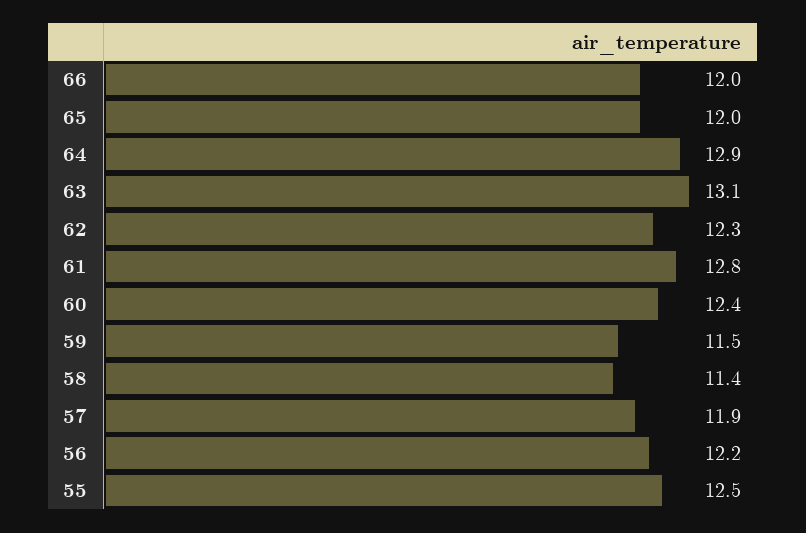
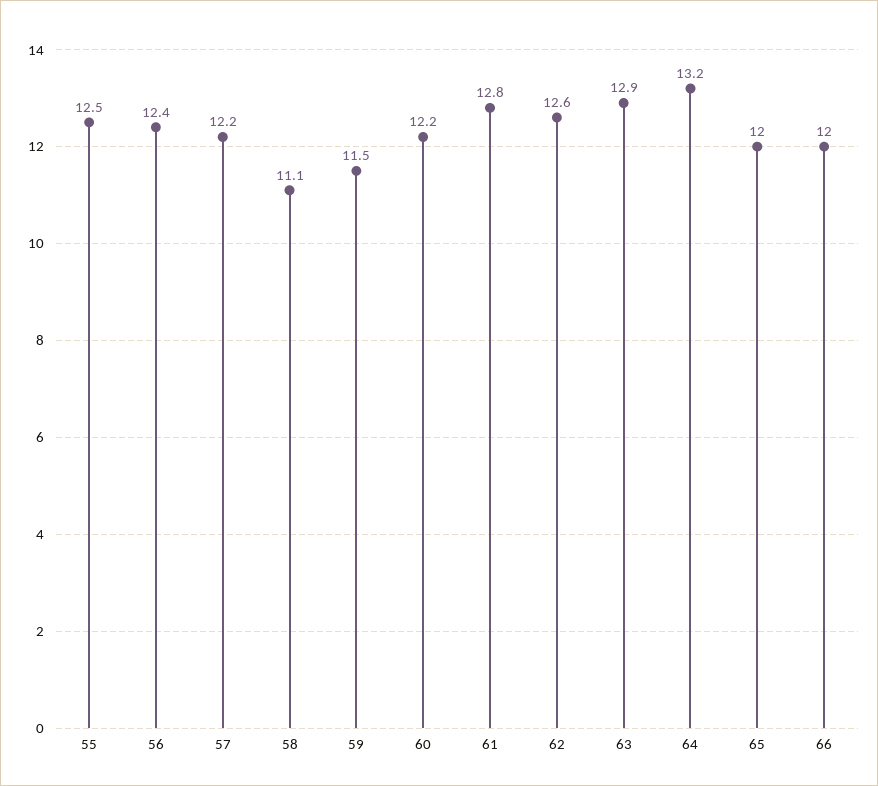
64: 12.9 -> 13.2
63: 13.1 -> 12.9
62: 12.3 -> 12.6
60: 12.4 -> 12.2
58: 11.4 -> 11.1
57: 11.9 -> 12.2
56: 12.2 -> 12.4

